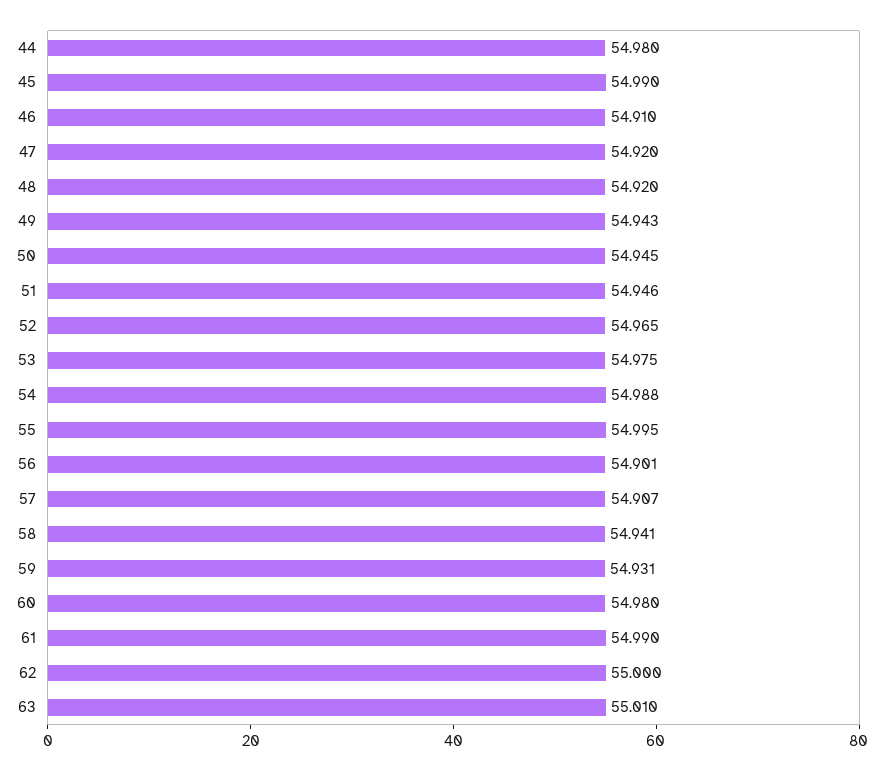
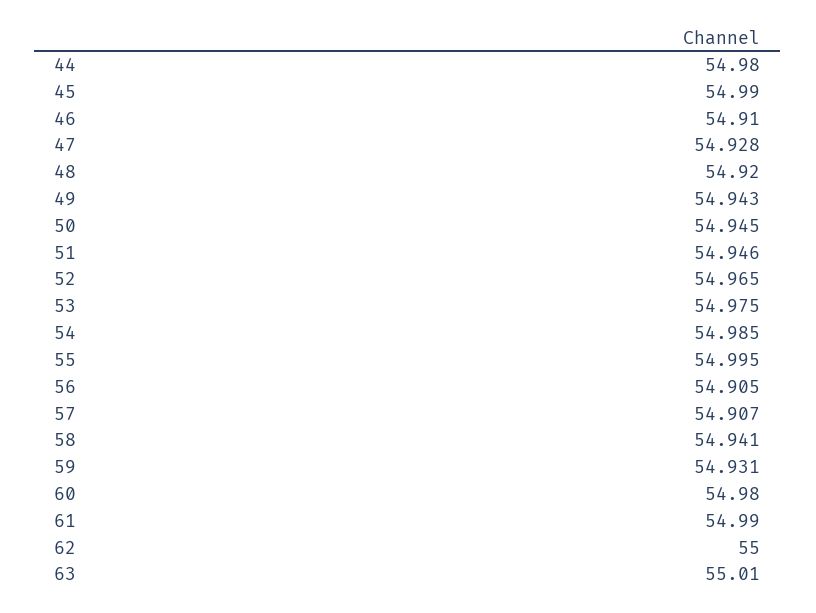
47: 54.92 -> 54.928
54: 54.988 -> 54.985
56: 54.901 -> 54.905

